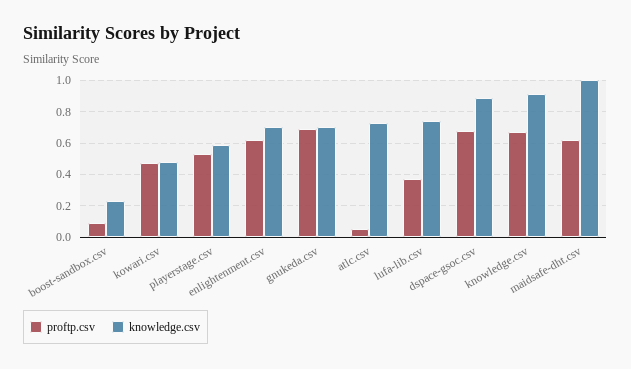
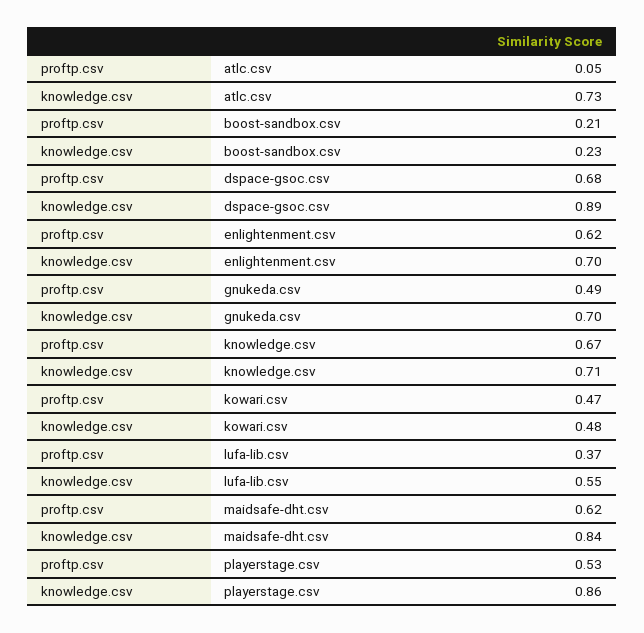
proftp.csv, boost-sandbox.csv: 0.1 -> 0.21
knowledge.csv, playerstage.csv: 0.6 -> 0.86
proftp.csv, gnukeda.csv: 0.7 -> 0.49
knowledge.csv, lufa-lib.csv: 0.75 -> 0.55
knowledge.csv, knowledge.csv: 0.9 -> 0.71
knowledge.csv, maidsafe-dht.csv: 1 -> 0.84

